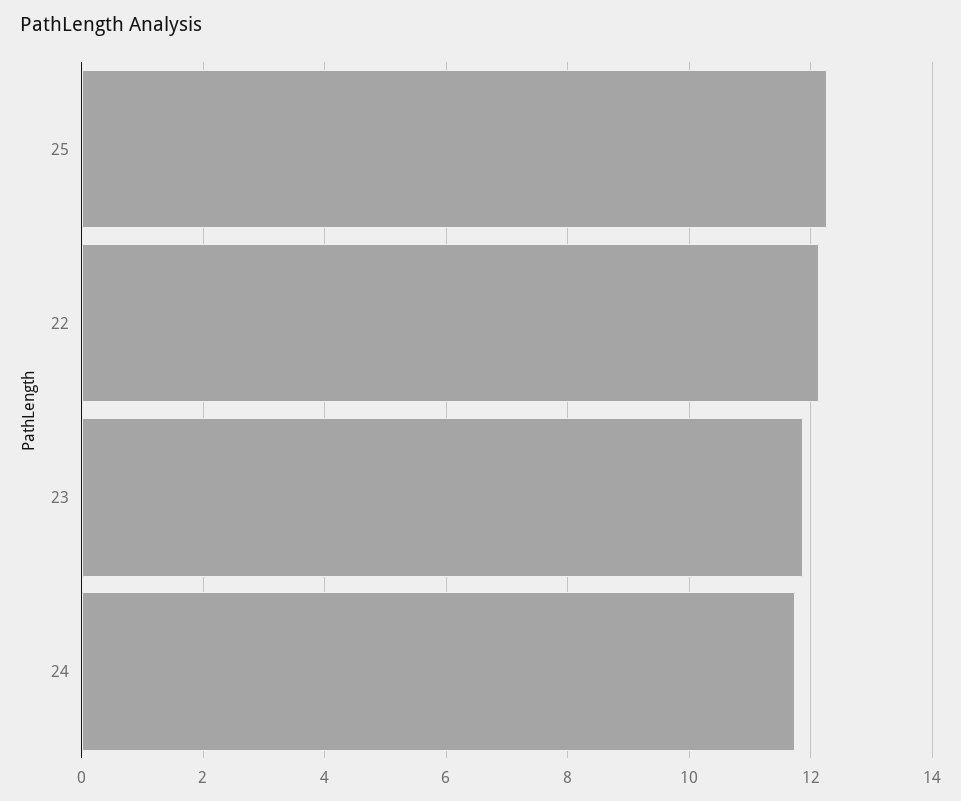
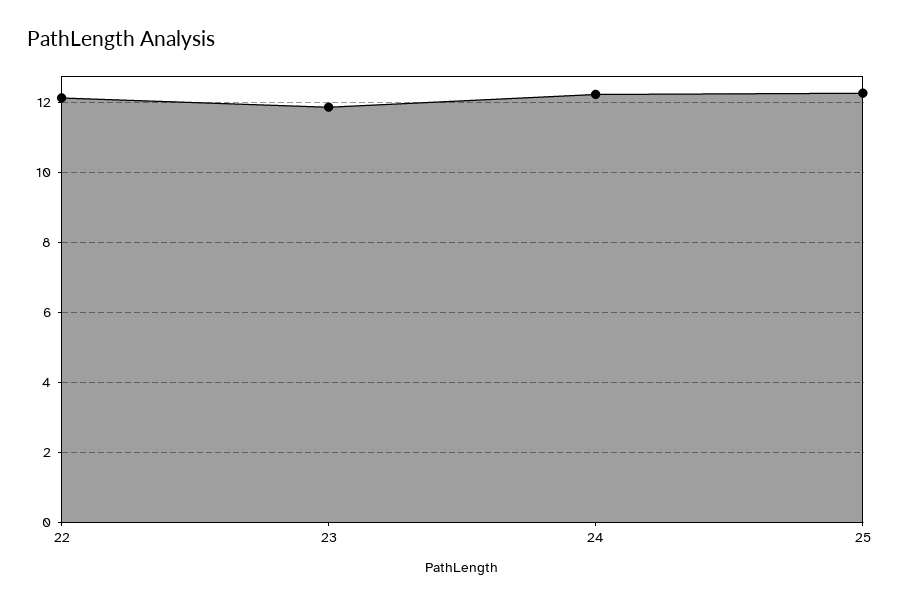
24: 11.8 -> 12.2

